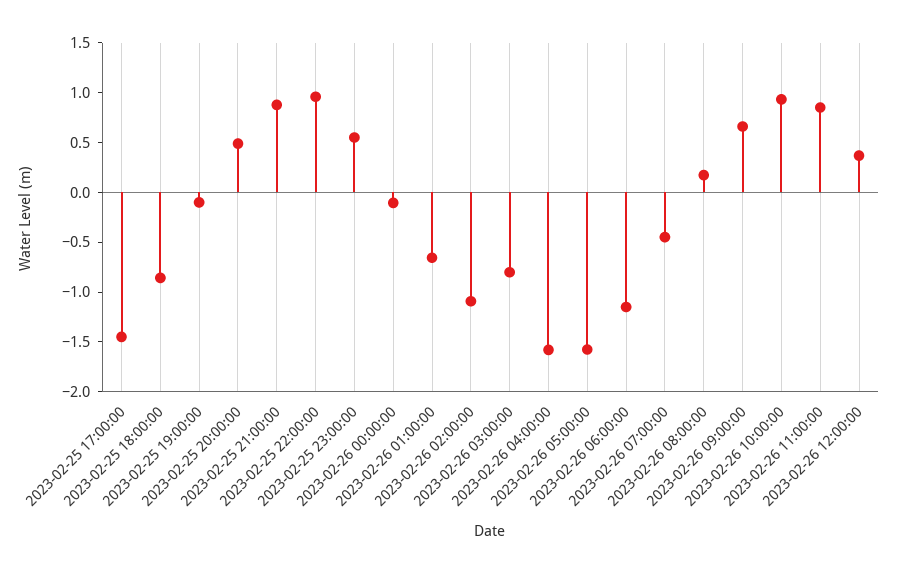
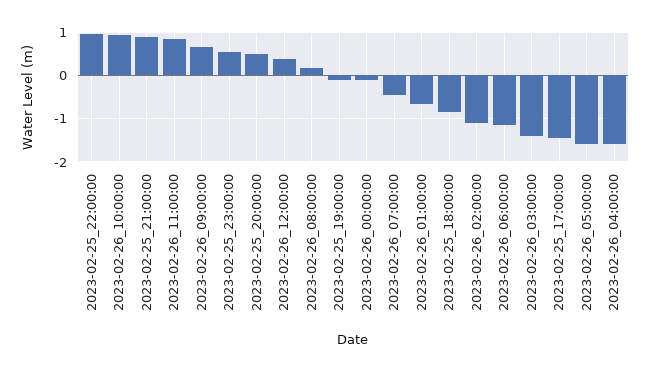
2023-02-26 03:00:00: -0.8 -> -1.4

